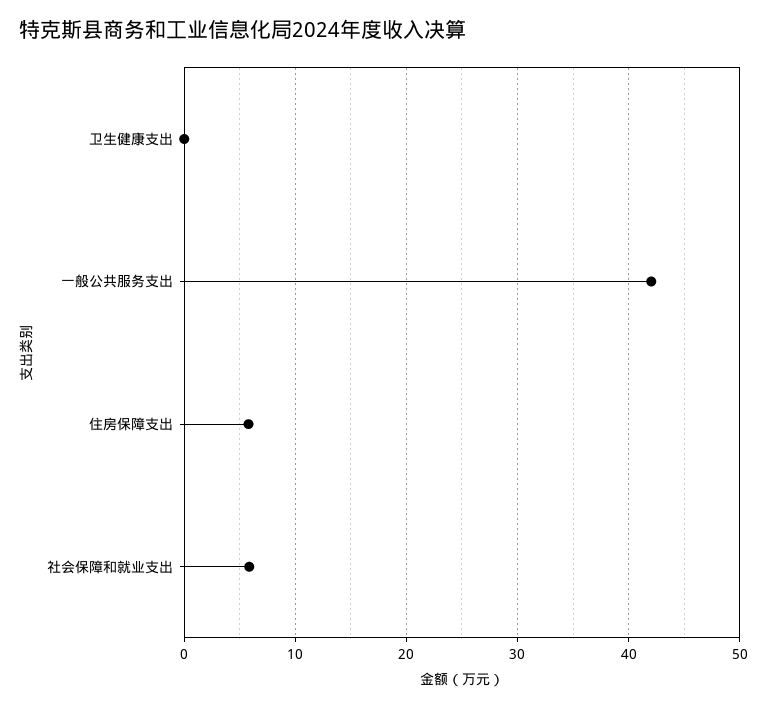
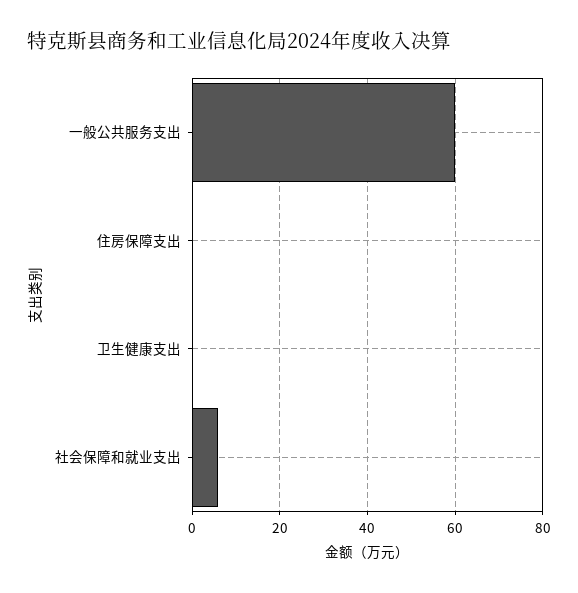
一般公共服务支出: 42 -> 60
住房保障支出: 6 -> 0

